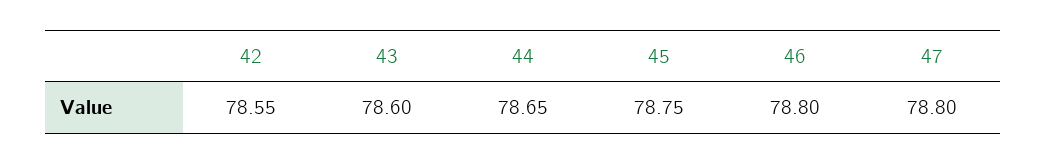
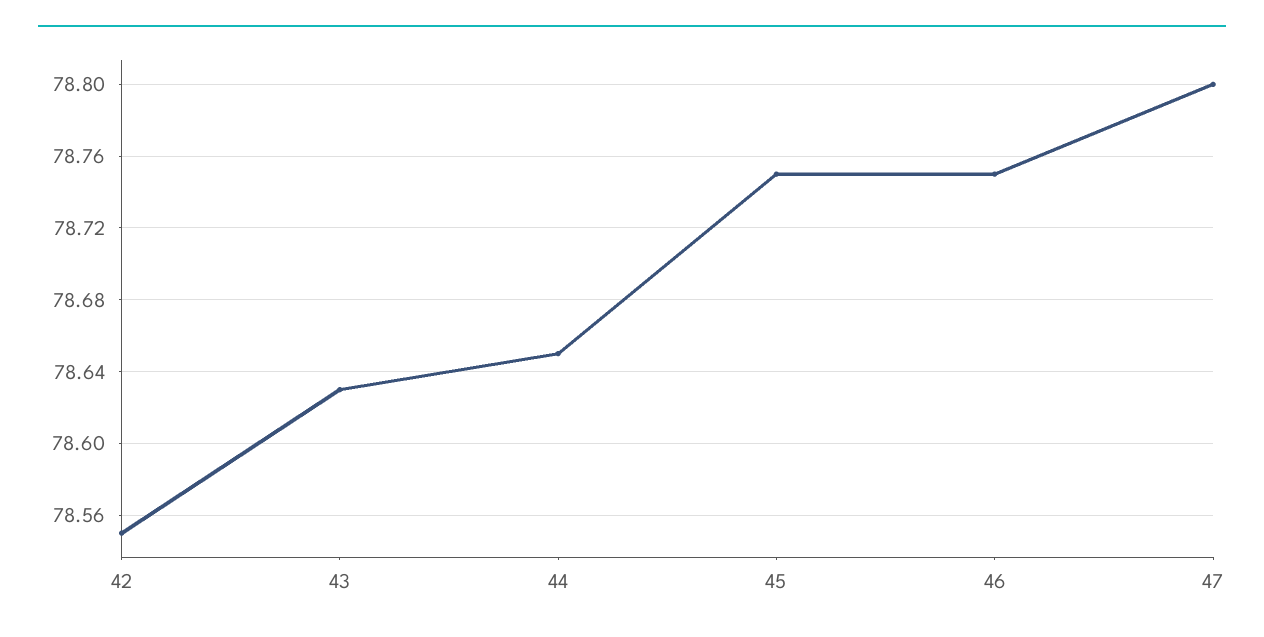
43: 78.6 -> 78.63
46: 78.8 -> 78.75

